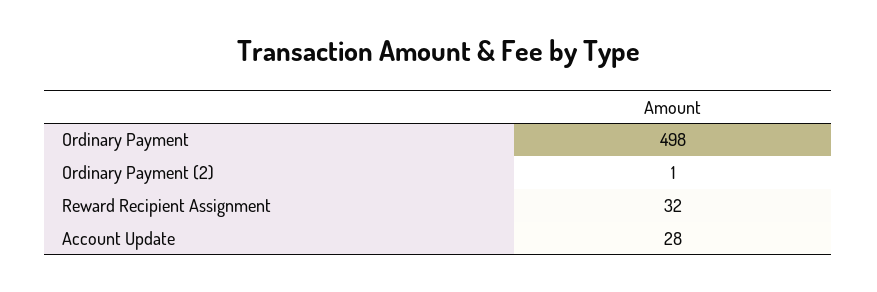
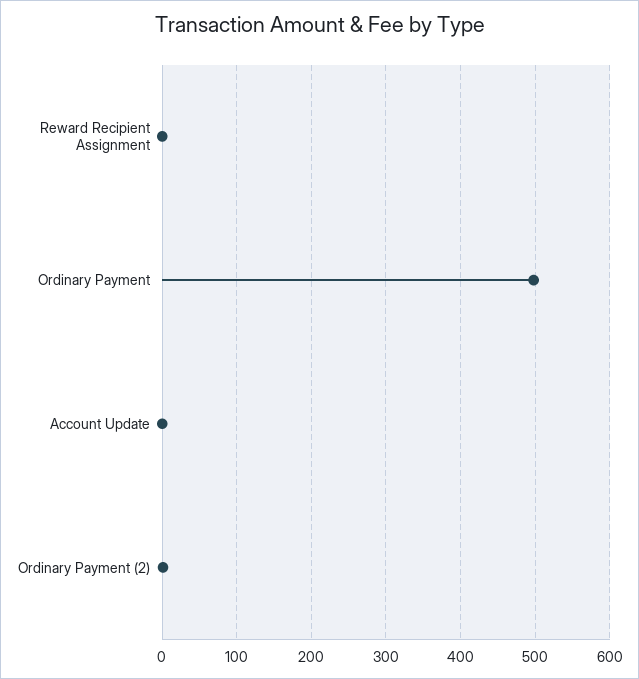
Reward Recipient Assignment: 32 -> 0
Account Update: 28 -> 0

